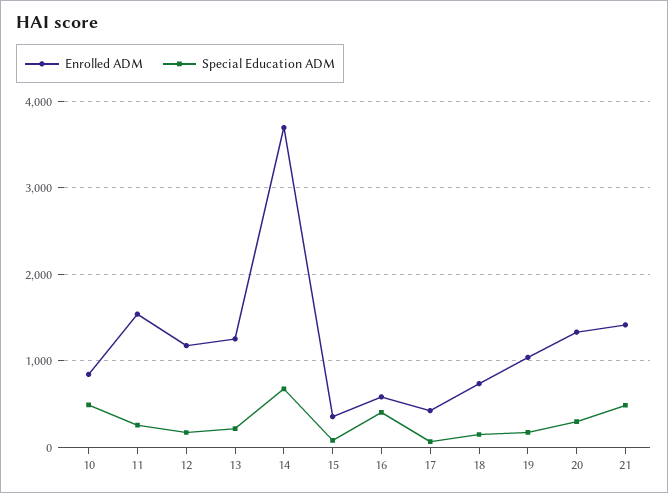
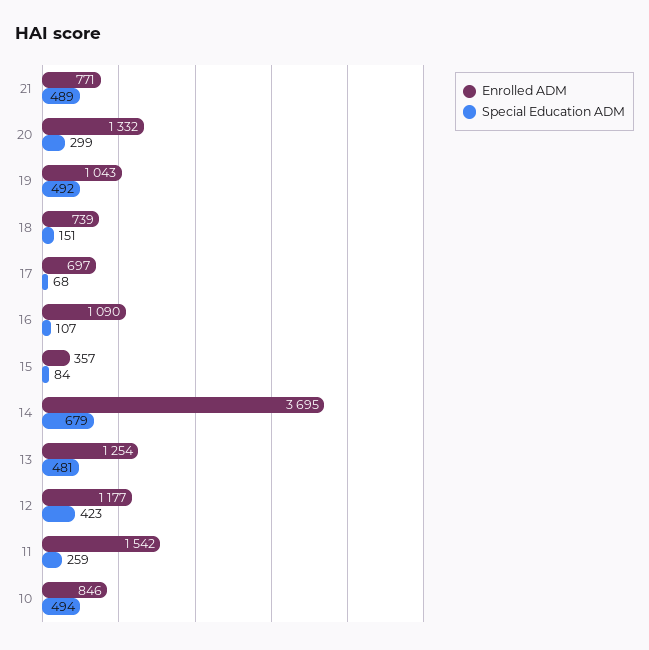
Special Education ADM, 12: 200 -> 423
Special Education ADM, 13: 200 -> 481
Enrolled ADM, 16: 600 -> 1090
Special Education ADM, 16: 400 -> 107
Enrolled ADM, 17: 400 -> 697
Special Education ADM, 19: 200 -> 492
Enrolled ADM, 21: 1400 -> 771

